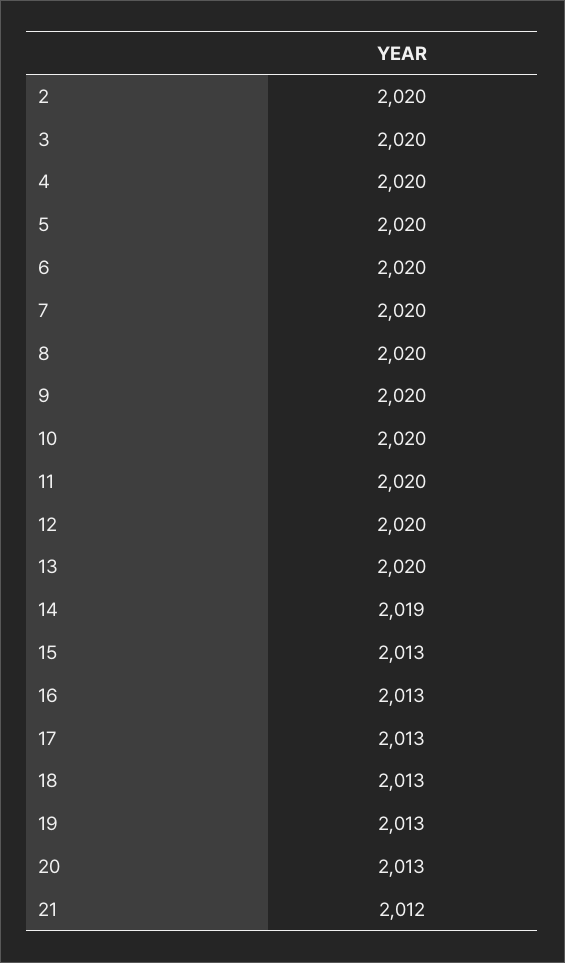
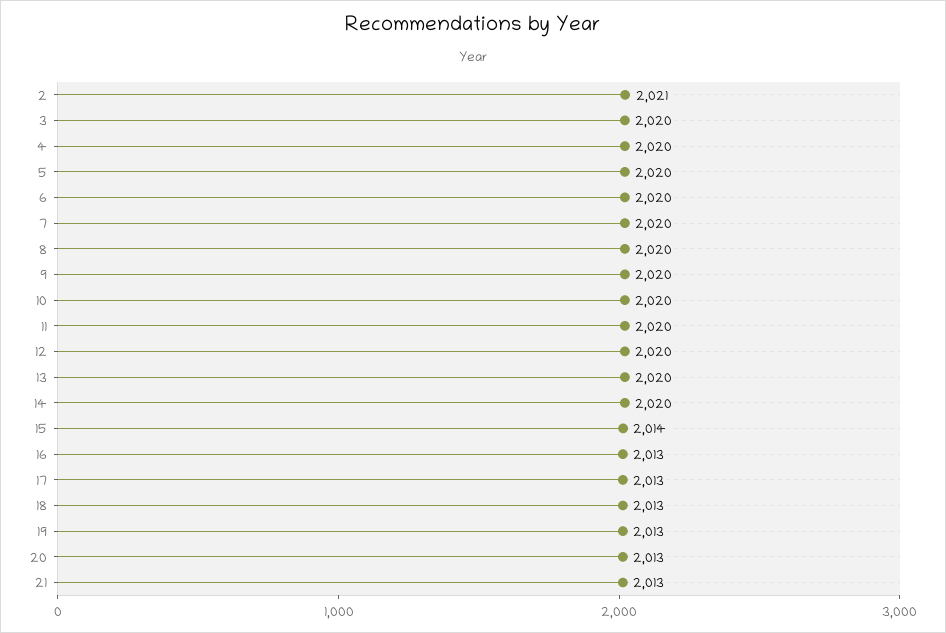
2: 2020 -> 2021
14: 2019 -> 2020
15: 2013 -> 2014
21: 2012 -> 2013

